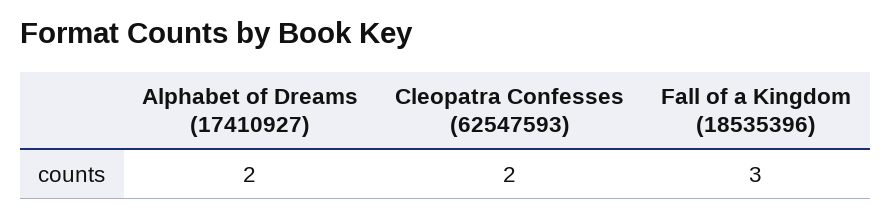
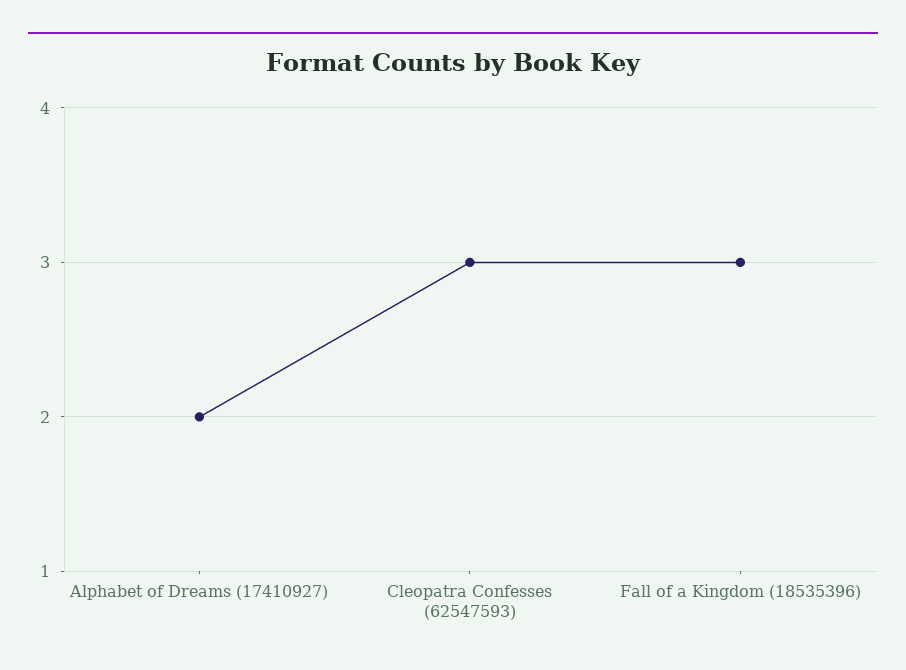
Cleopatra Confesses (62547593): 2 -> 3

